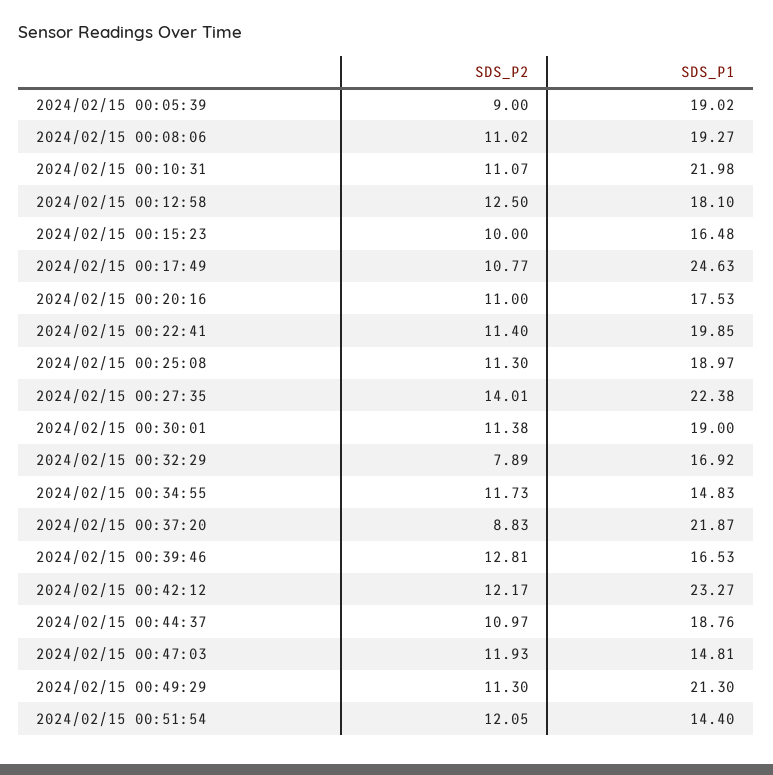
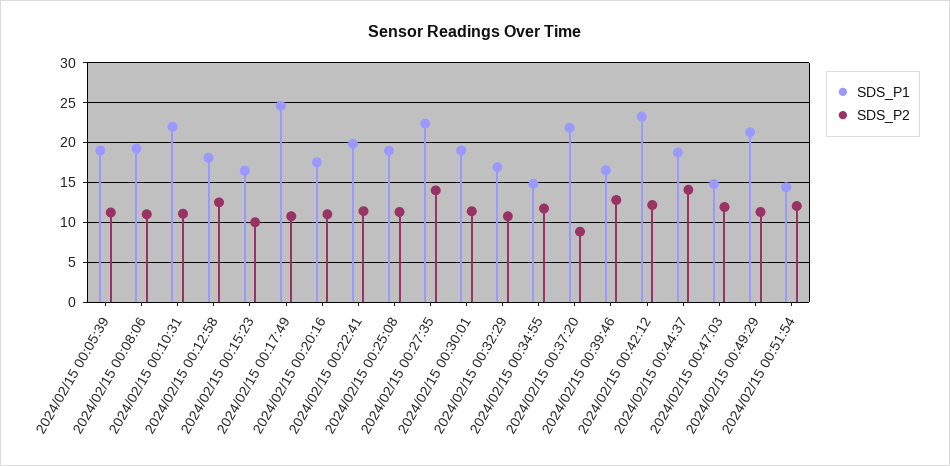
SDS_P2, 2024/02/15 00:05:39: 9 -> 11
SDS_P2, 2024/02/15 00:32:29: 7.89 -> 11
SDS_P2, 2024/02/15 00:44:37: 10.97 -> 14

